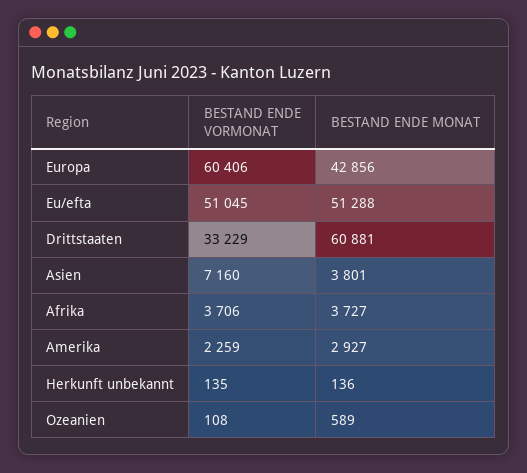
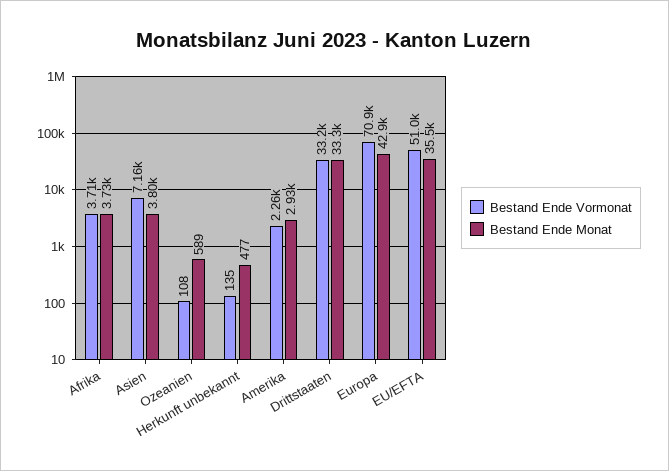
BESTAND ENDE VORMONAT, Europa: 60406 -> 70900
BESTAND ENDE MONAT, Eu/efta: 51288 -> 35500
BESTAND ENDE MONAT, Drittstaaten: 60881 -> 33300
BESTAND ENDE MONAT, Herkunft unbekannt: 136 -> 477

